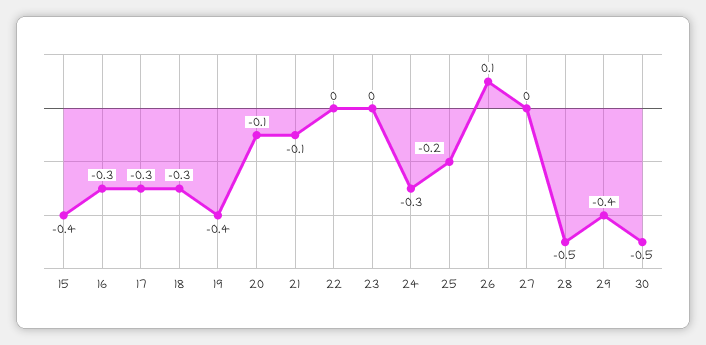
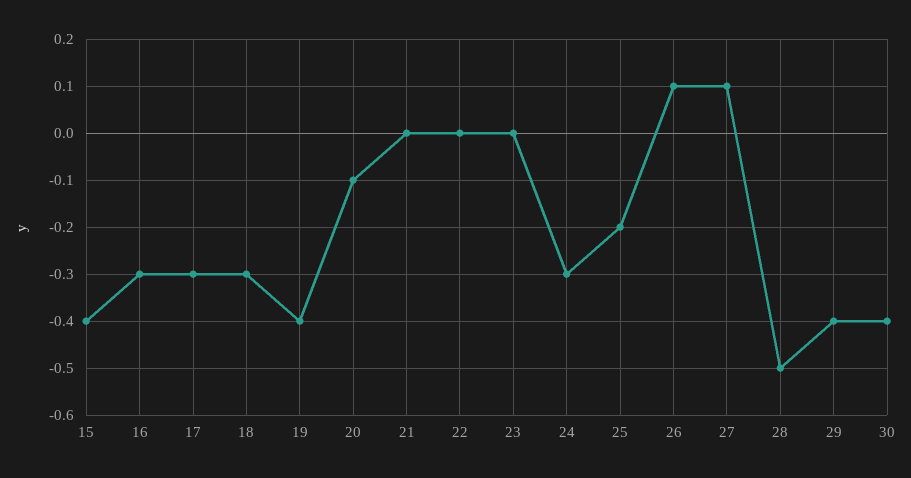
21: -0.1 -> 0
27: 0 -> 0.1
30: -0.5 -> -0.4

